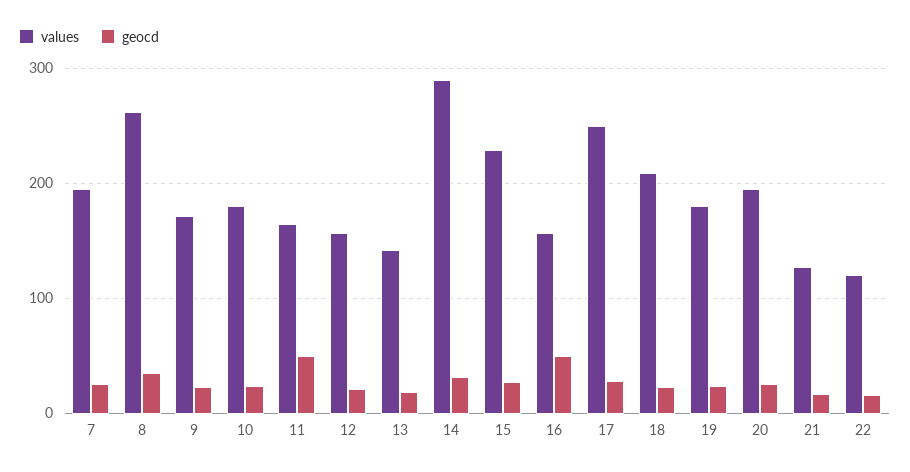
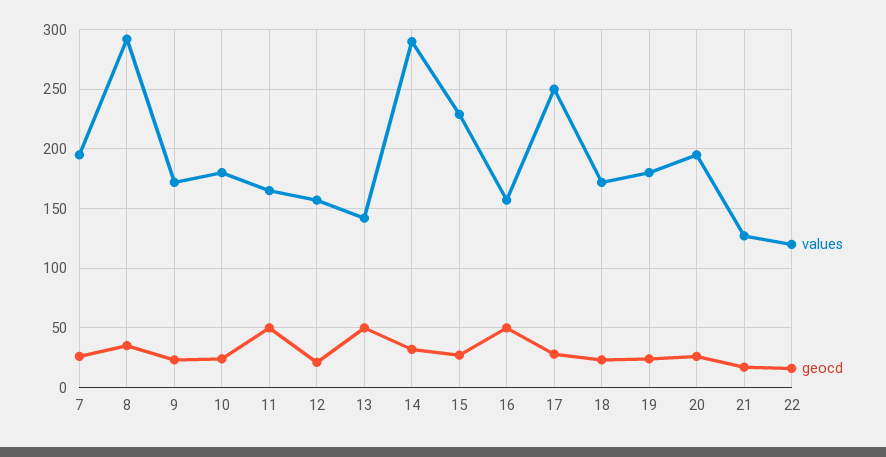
values, 8: 260 -> 290
geocd, 13: 20 -> 50
values, 18: 210 -> 170

